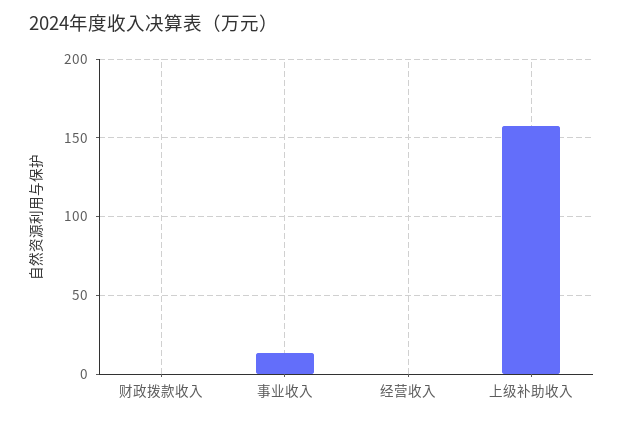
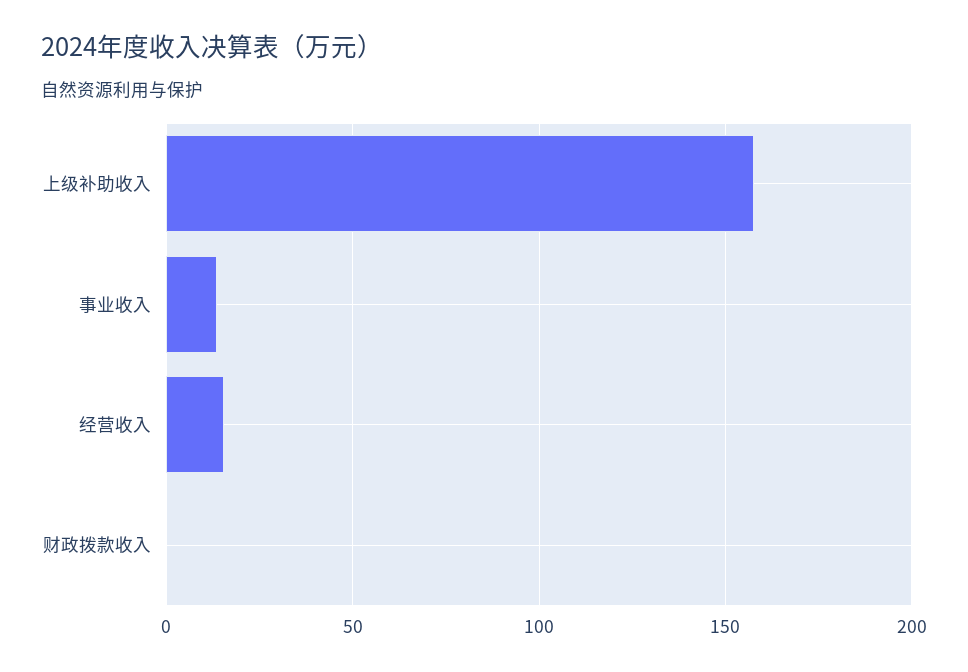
经营收入: 0 -> 15

